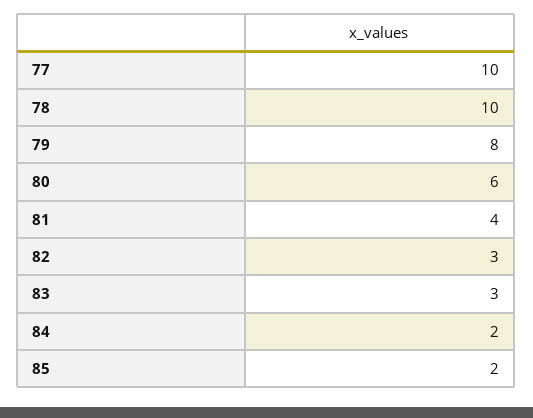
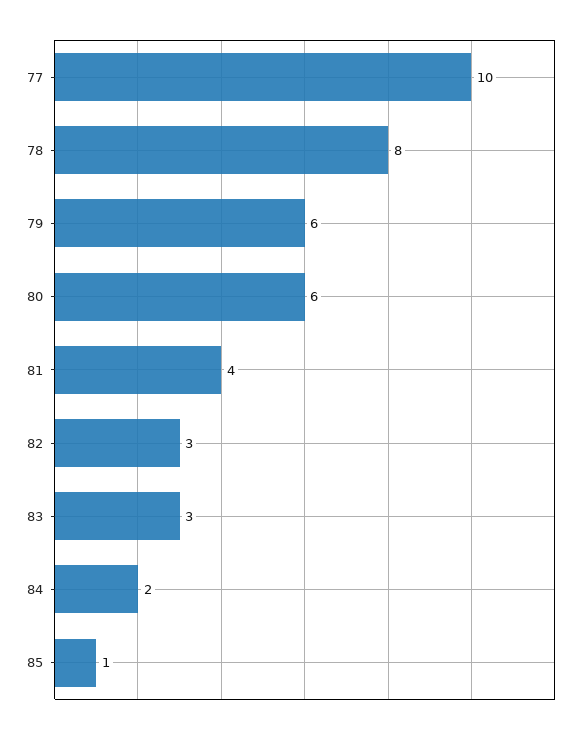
78: 10 -> 8
79: 8 -> 6
85: 2 -> 1

